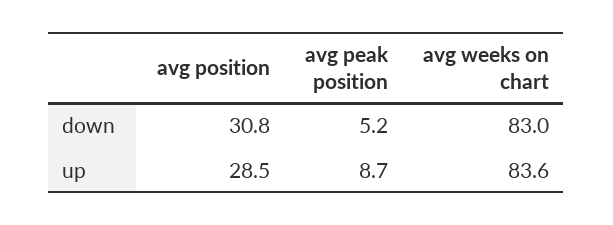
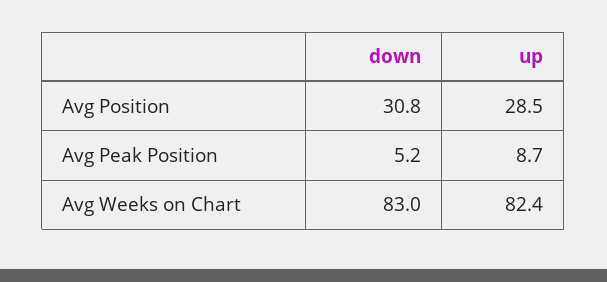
avg weeks on chart, up: 83.6 -> 82.4

